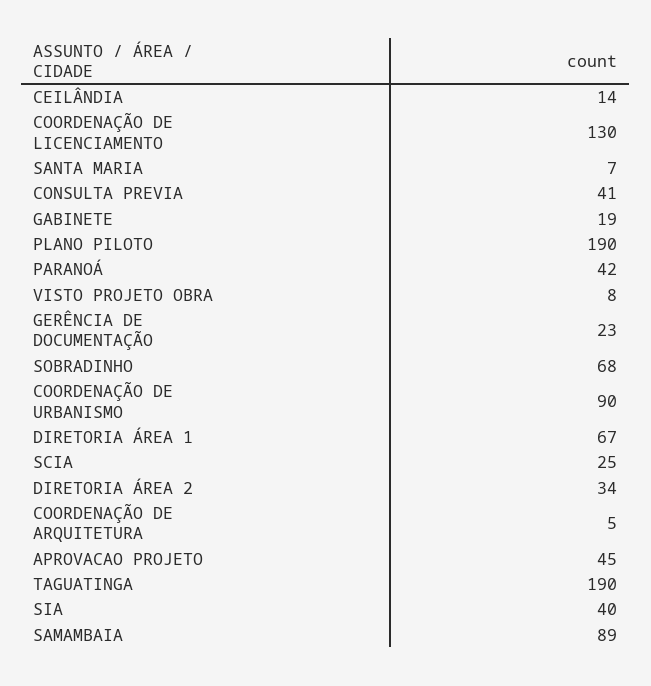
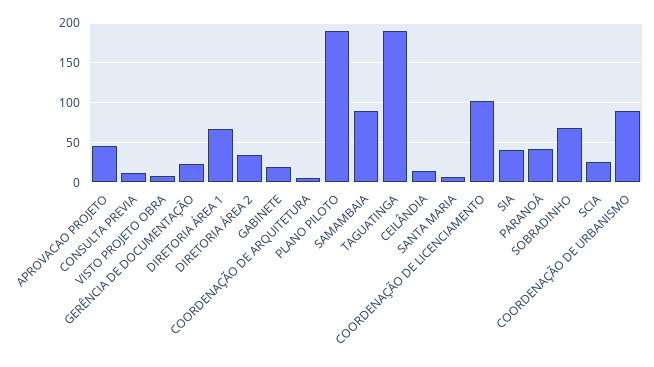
COORDENAÇÃO DE LICENCIAMENTO: 130 -> 100
CONSULTA PREVIA: 41 -> 10

